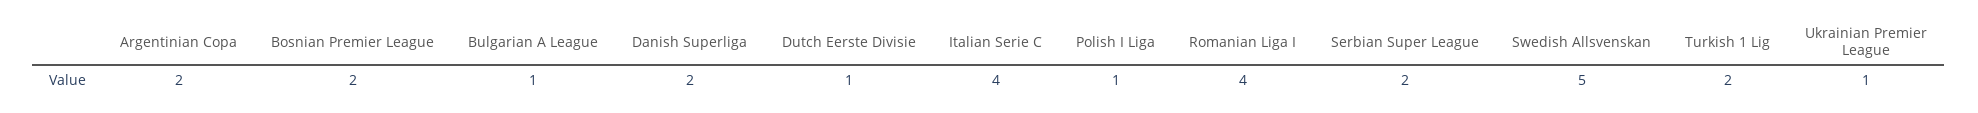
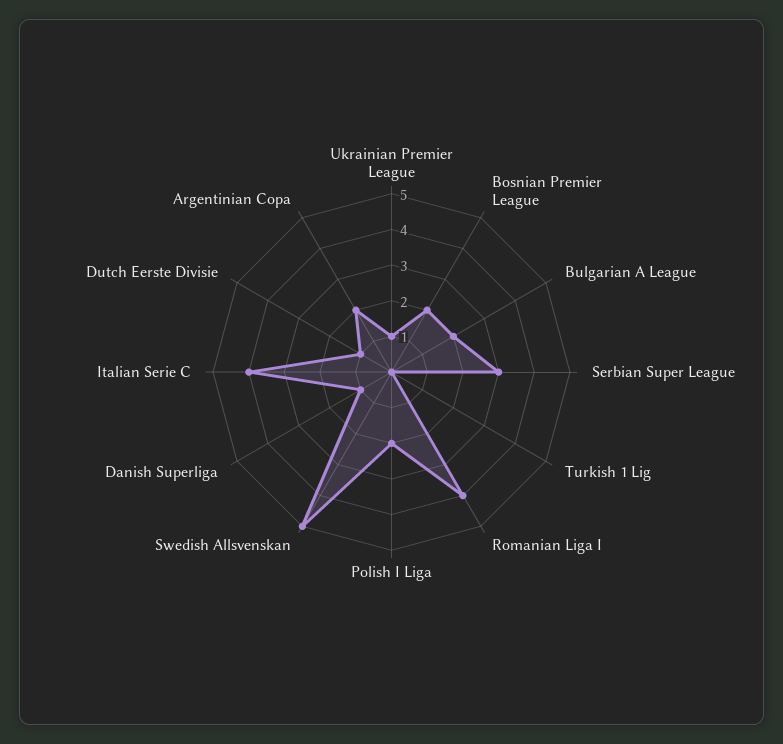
Bulgarian A League: 1 -> 2
Danish Superliga: 2 -> 1
Polish I Liga: 1 -> 2
Serbian Super League: 2 -> 3
Turkish 1 Lig: 2 -> 0

